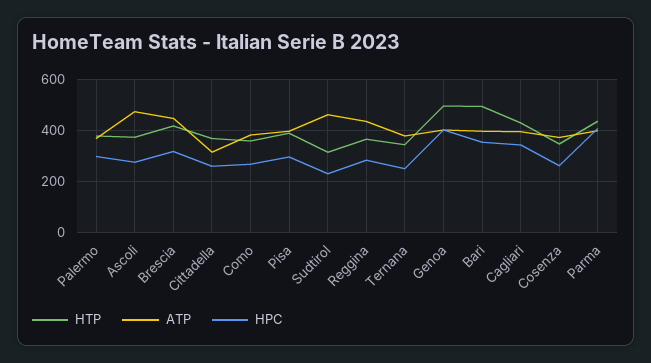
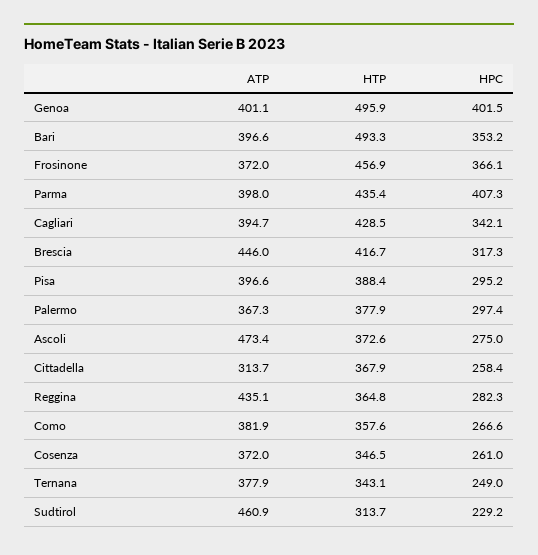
ATP, Frosinone: none -> 372
HTP, Frosinone: none -> 456.9
HPC, Frosinone: none -> 366.1

